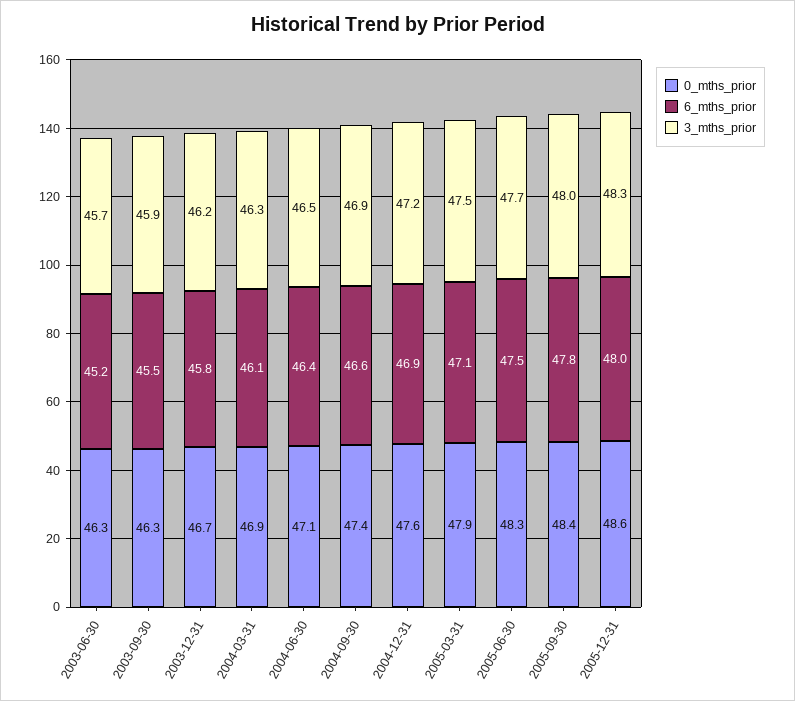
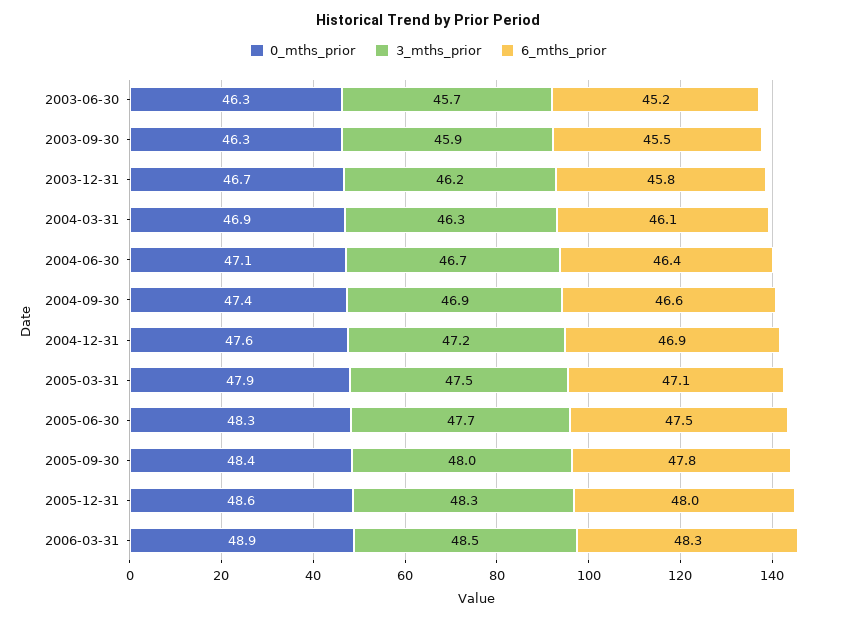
3_mths_prior, 2004-06-30: 46.5 -> 46.7
0_mths_prior, 2006-03-31: none -> 48.9
3_mths_prior, 2006-03-31: none -> 48.5
6_mths_prior, 2006-03-31: none -> 48.3

